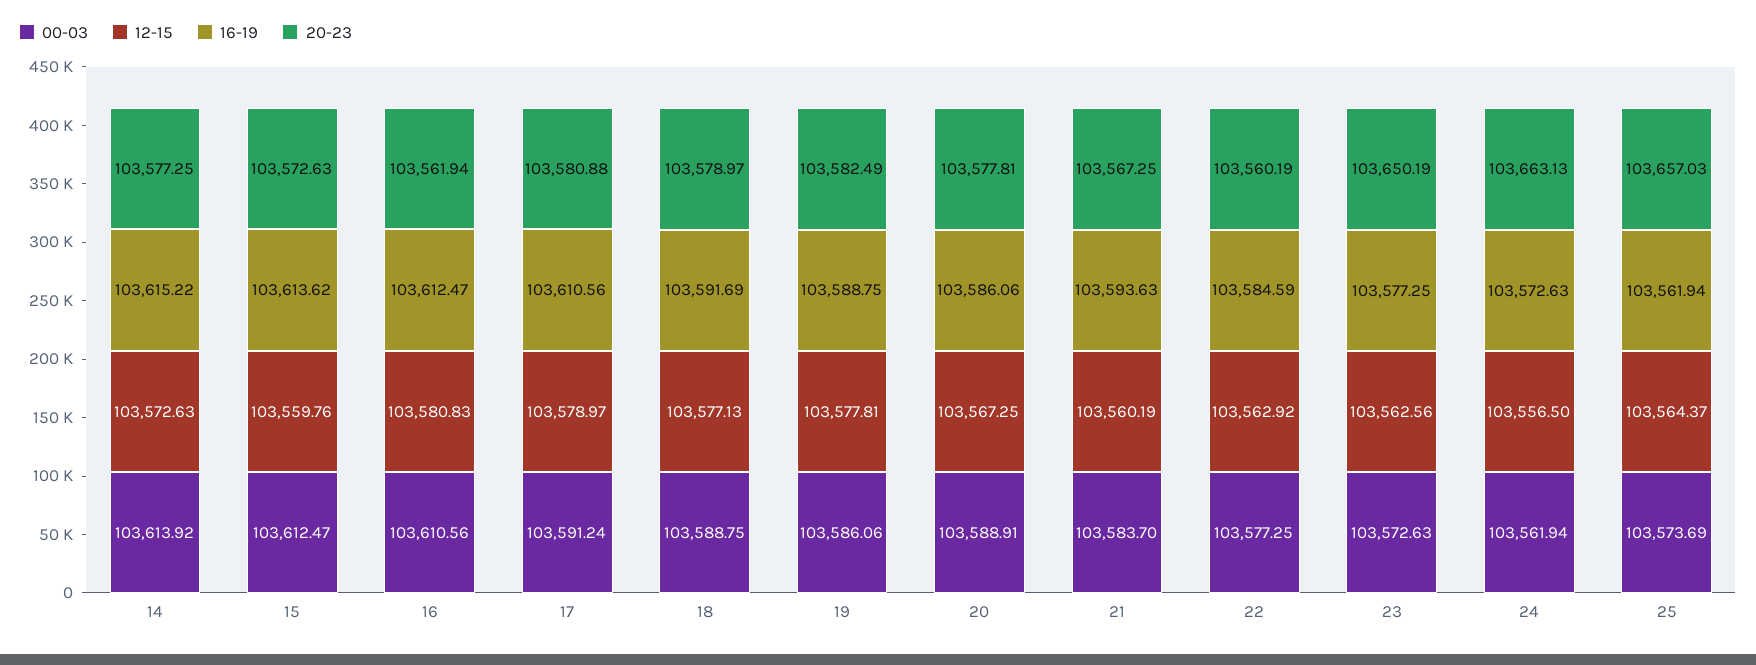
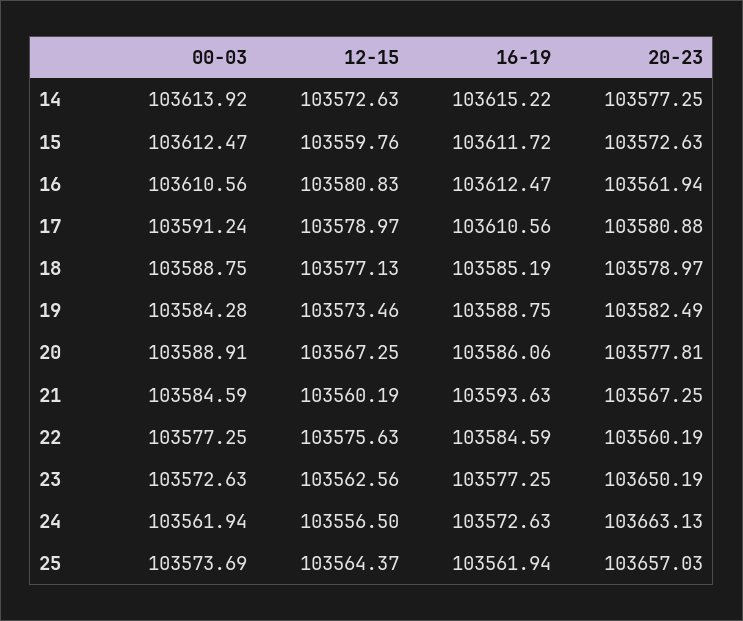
16-19, 15: 103613.62 -> 103611.72
16-19, 18: 103591.69 -> 103585.19
00-03, 19: 103586.06 -> 103584.28
12-15, 19: 103577.81 -> 103573.46
00-03, 21: 103583.7 -> 103584.59
12-15, 22: 103562.92 -> 103575.63

